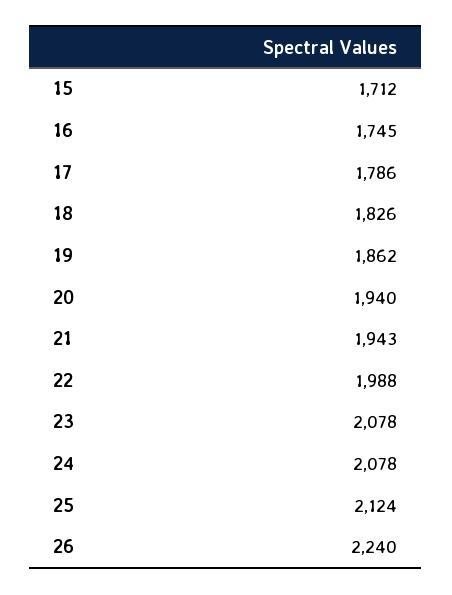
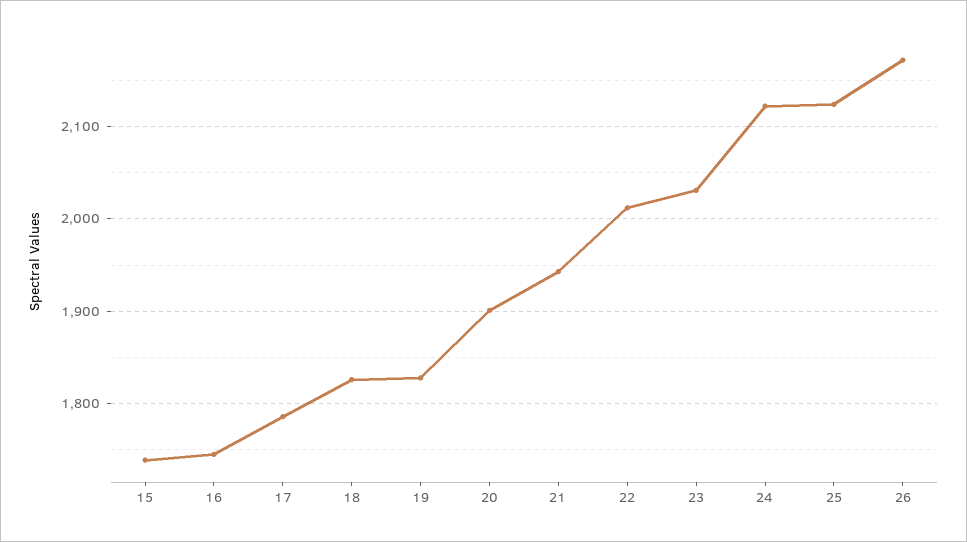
15: 1712 -> 1740
19: 1862 -> 1830
20: 1940 -> 1900
22: 1988 -> 2010
23: 2078 -> 2030
24: 2078 -> 2120
26: 2240 -> 2170

